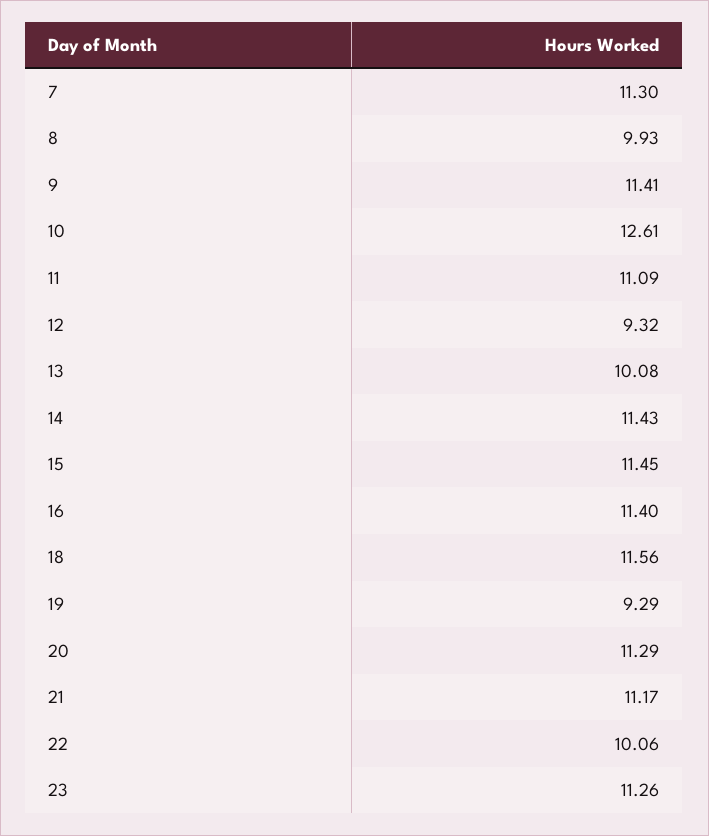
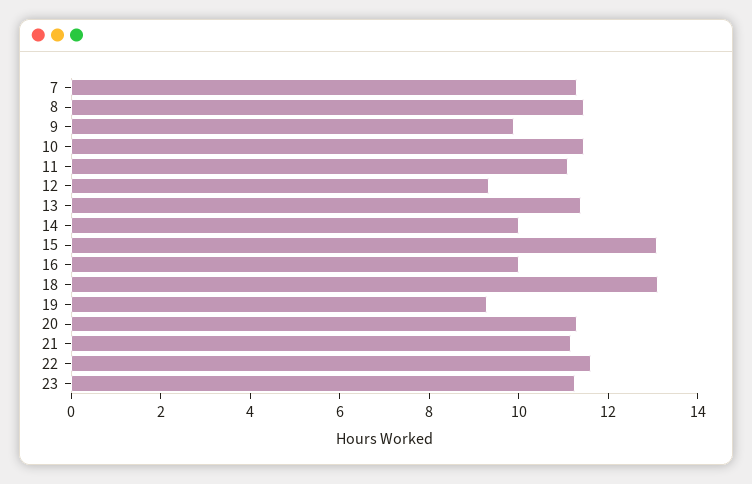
8: 9.93 -> 11.5
9: 11.41 -> 10
10: 12.61 -> 11.5
13: 10.08 -> 11.5
14: 11.43 -> 10
15: 11.45 -> 13
16: 11.4 -> 10
18: 11.56 -> 13
22: 10.06 -> 11.5

